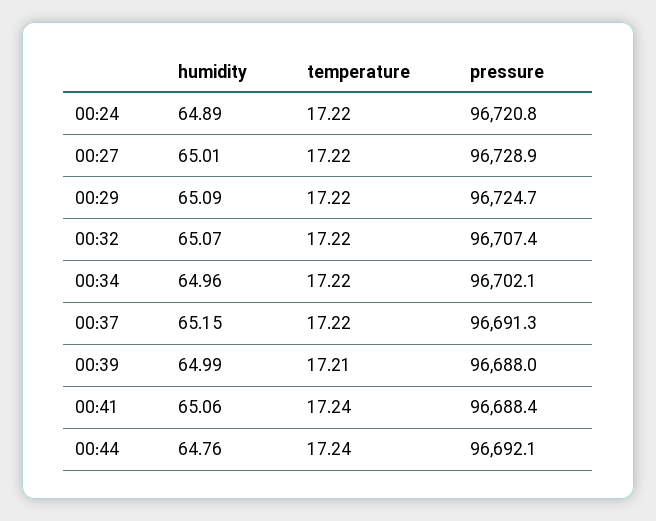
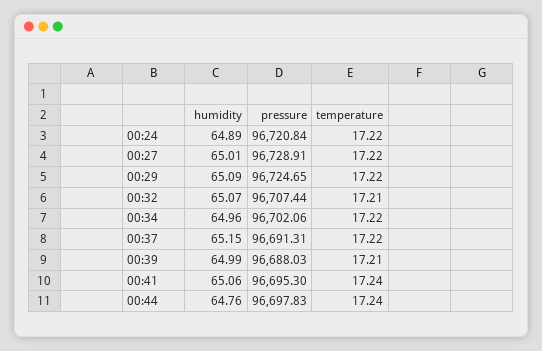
temperature, 00:32: 17.22 -> 17.21
pressure, 00:41: 96688.4 -> 96695.3
pressure, 00:44: 96692.1 -> 96697.83

